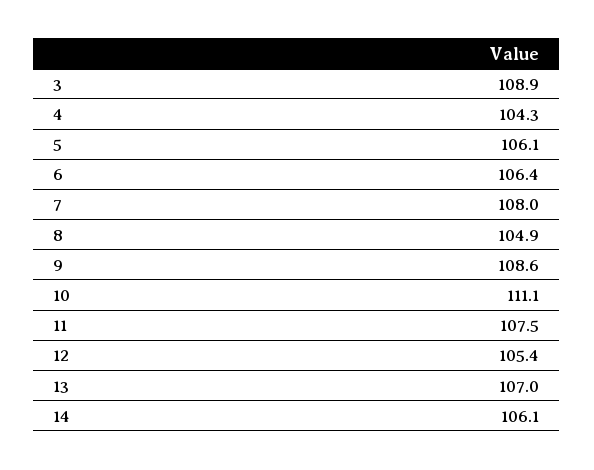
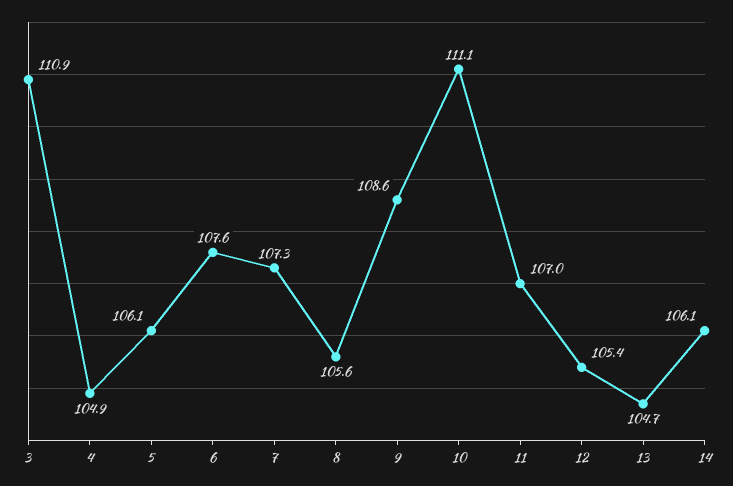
3: 108.9 -> 110.9
4: 104.3 -> 104.9
6: 106.4 -> 107.6
7: 108 -> 107.3
8: 104.9 -> 105.6
11: 107.5 -> 107
13: 107 -> 104.7

